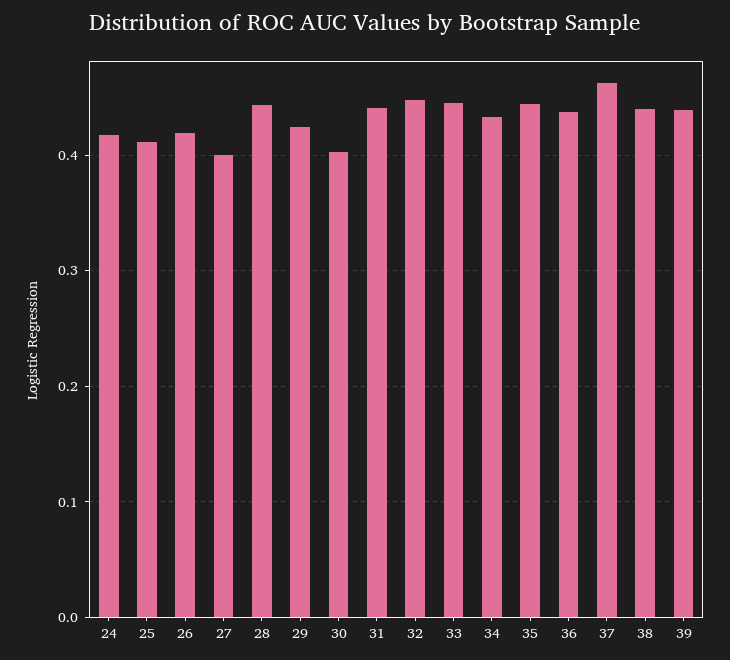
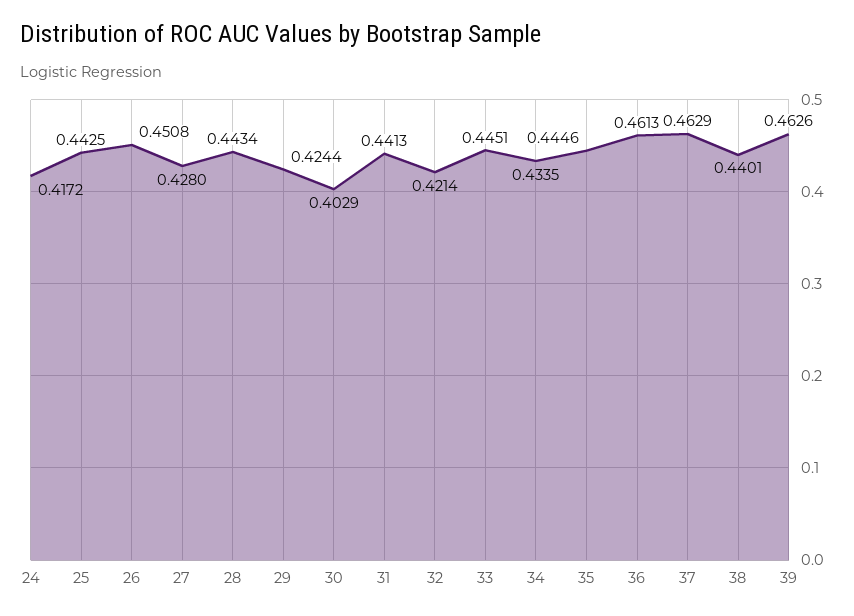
25: 0.41 -> 0.4425
26: 0.42 -> 0.4508
27: 0.4 -> 0.428
32: 0.45 -> 0.4214
36: 0.44 -> 0.4613
39: 0.44 -> 0.4626

